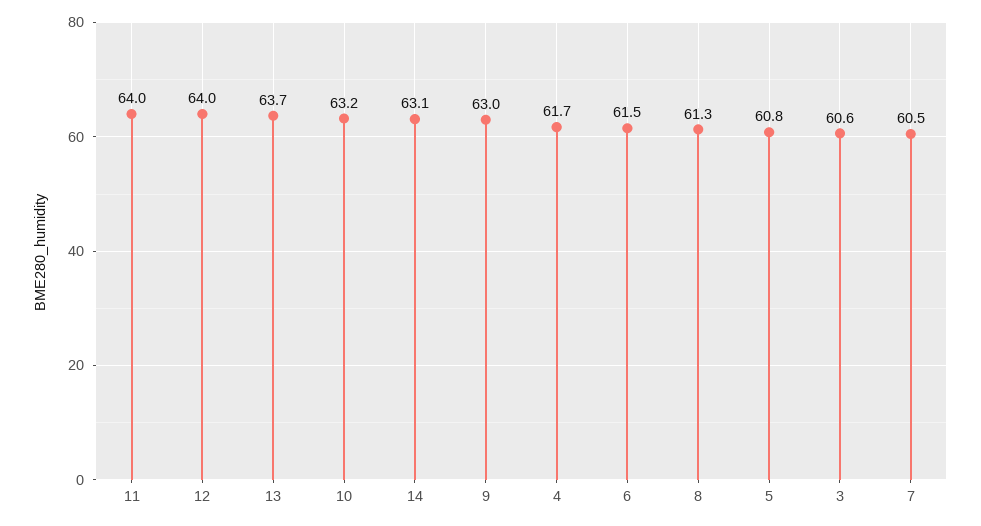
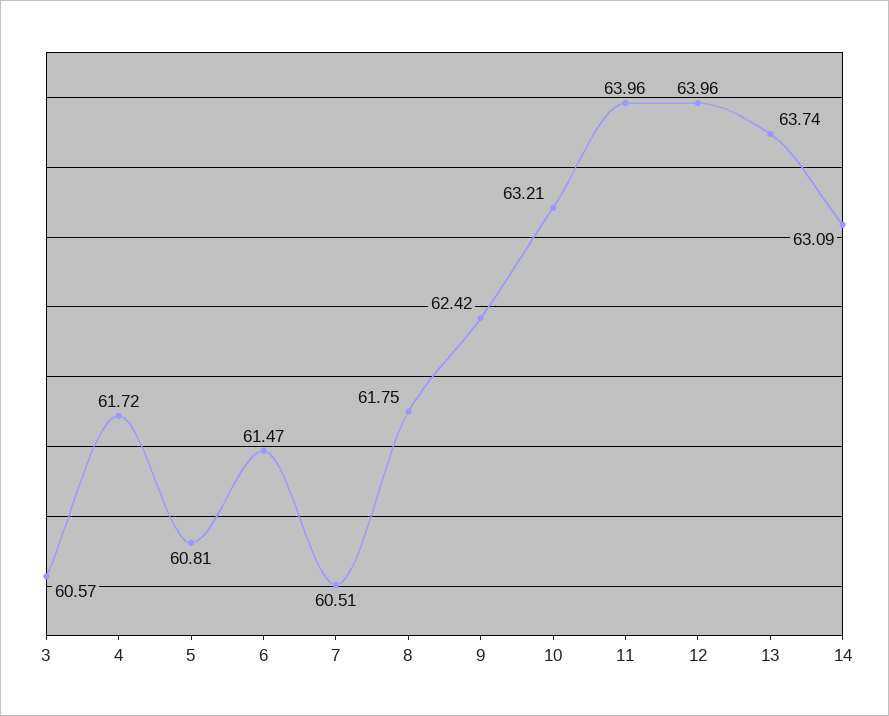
9: 63 -> 62.42
8: 61.3 -> 61.75

